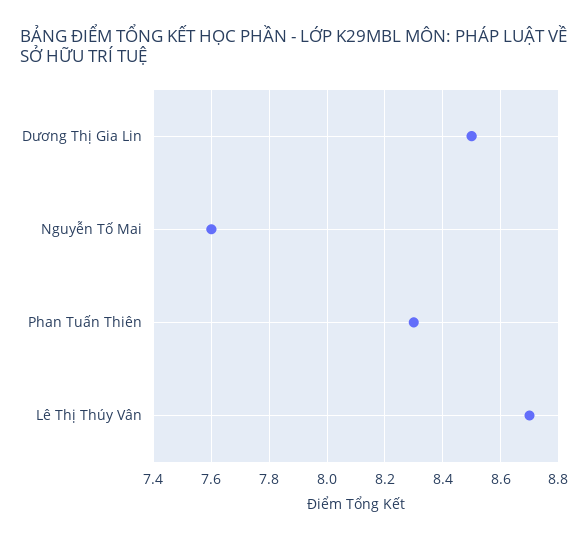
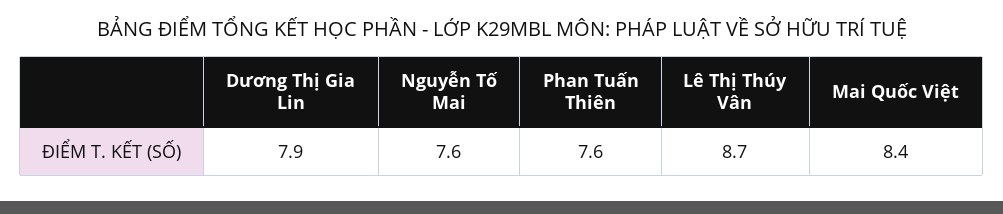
Dương Thị Gia Lin: 8.5 -> 7.9
Phan Tuấn Thiên: 8.3 -> 7.6
Mai Quốc Việt: none -> 8.4

